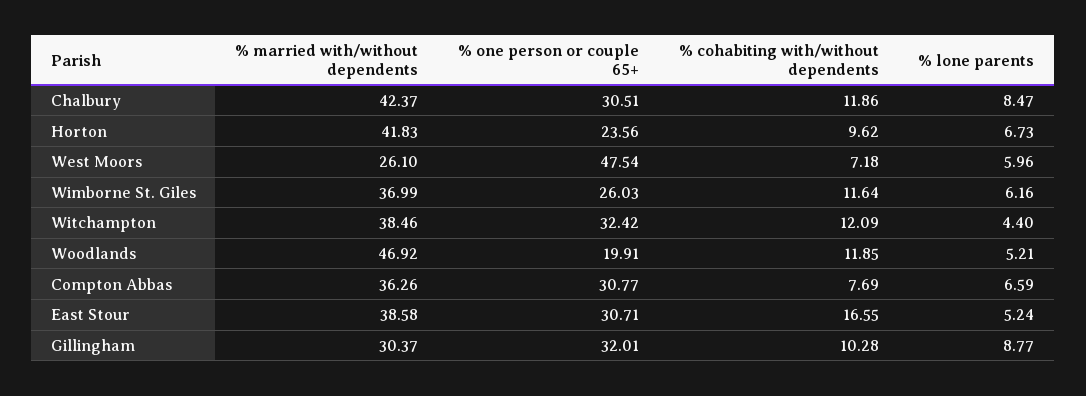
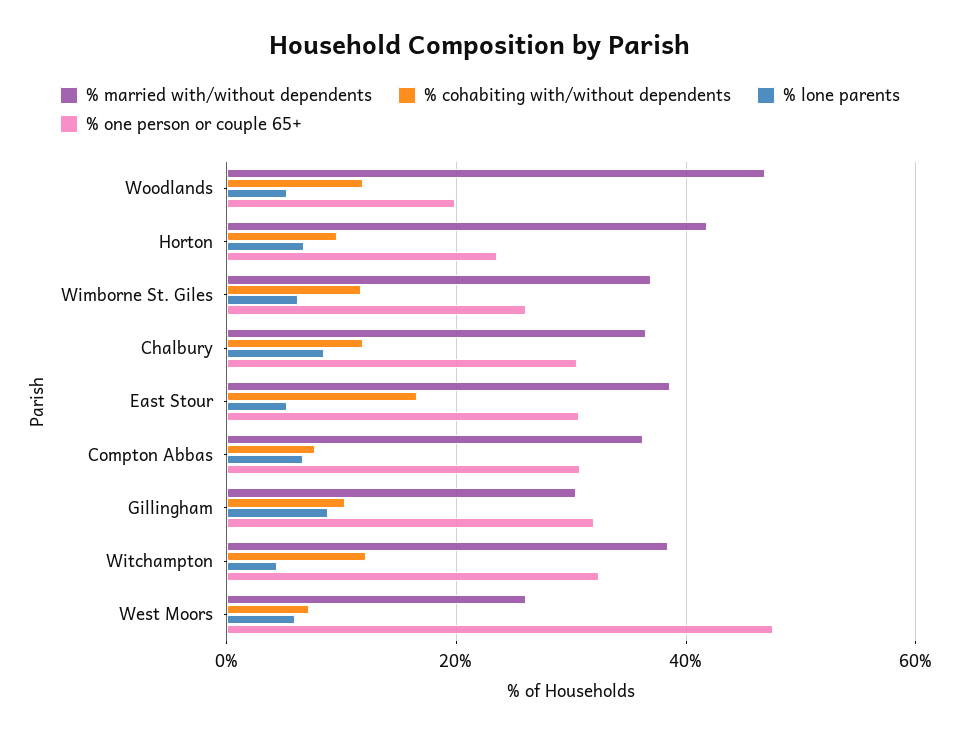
% married with/without dependents, Chalbury: 42.37 -> 36

